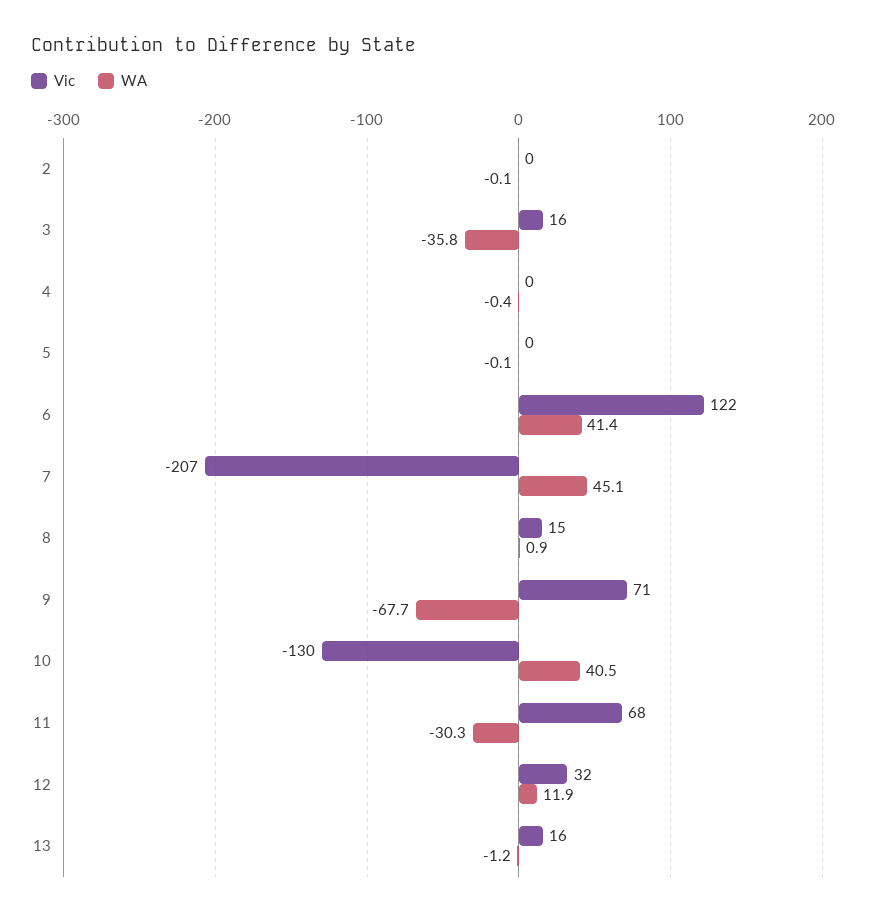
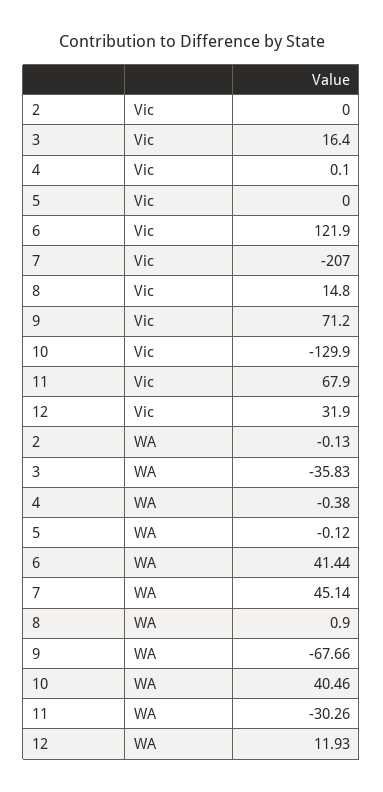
Vic, 13: 16 -> none
WA, 13: -1.2 -> none

